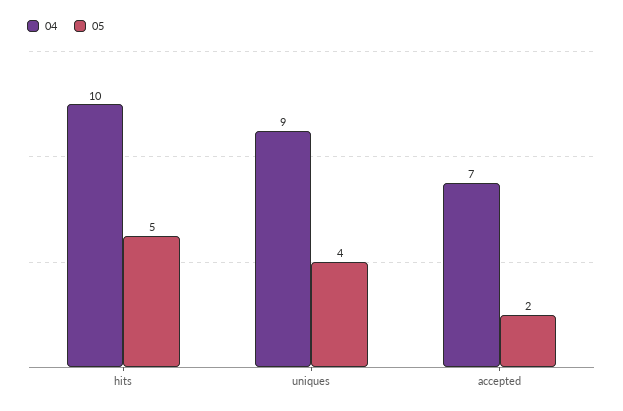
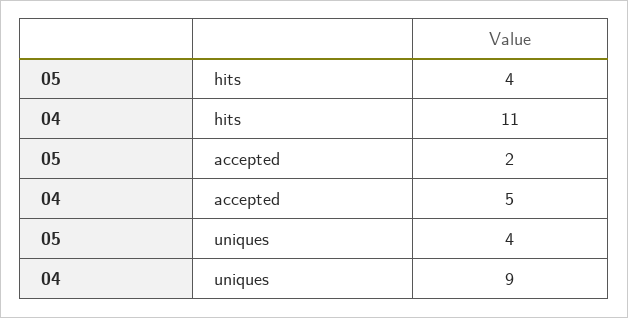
04, hits: 10 -> 11
05, hits: 5 -> 4
04, accepted: 7 -> 5

